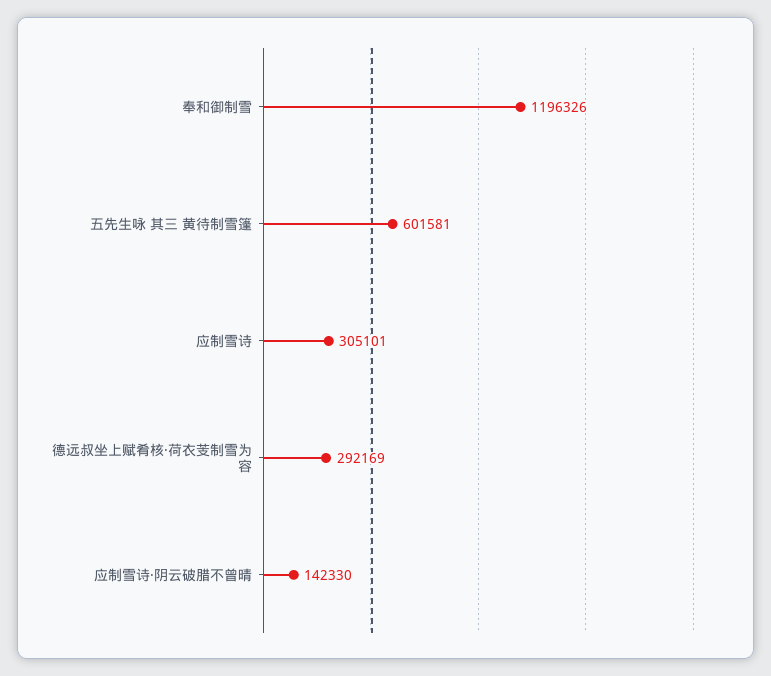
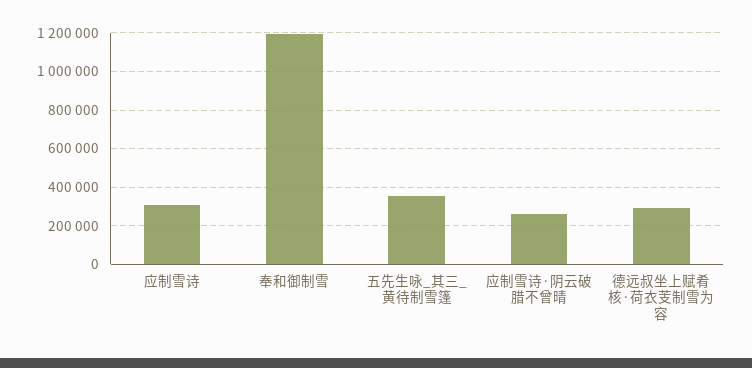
五先生咏 其三 黄待制雪篷: 601581 -> 350000
应制雪诗·阴云破腊不曾晴: 142330 -> 250000

